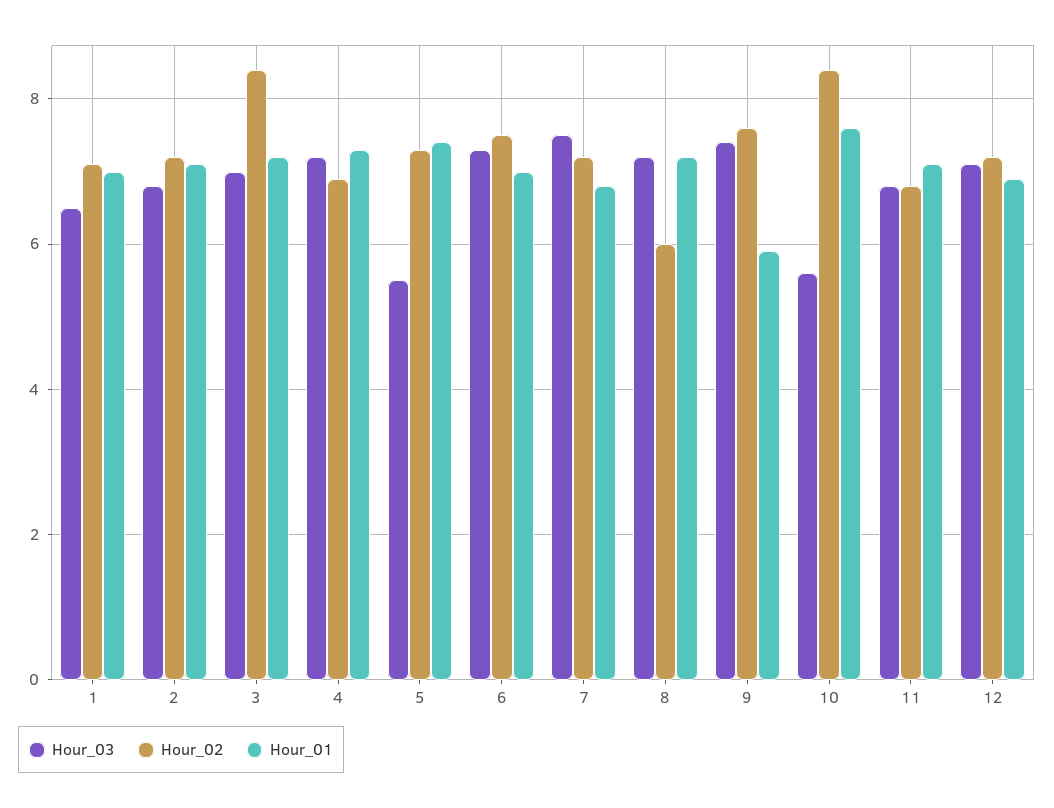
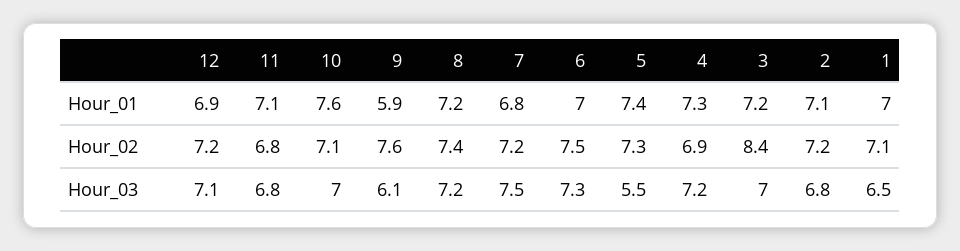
Hour_02, 8: 6 -> 7.4
Hour_03, 9: 7.5 -> 6.1
Hour_03, 10: 5.5 -> 7
Hour_02, 10: 8.5 -> 7.1

